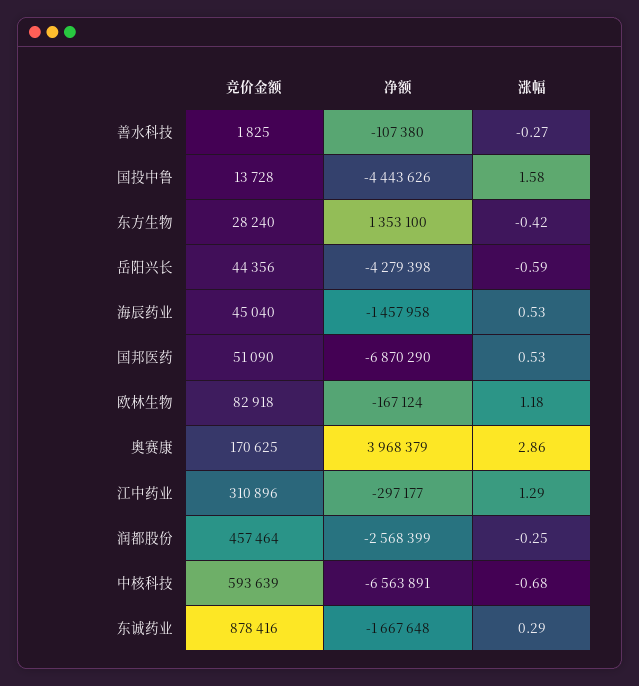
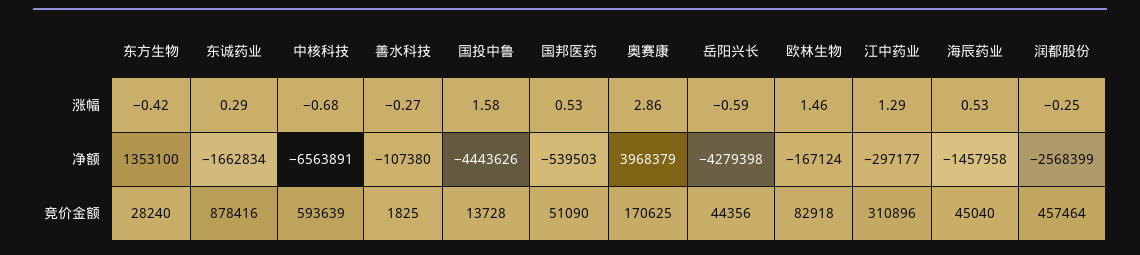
净额, 国邦医药: -6870290 -> -539503
涨幅, 欧林生物: 1.18 -> 1.46
净额, 东诚药业: -1667648 -> -1662834

